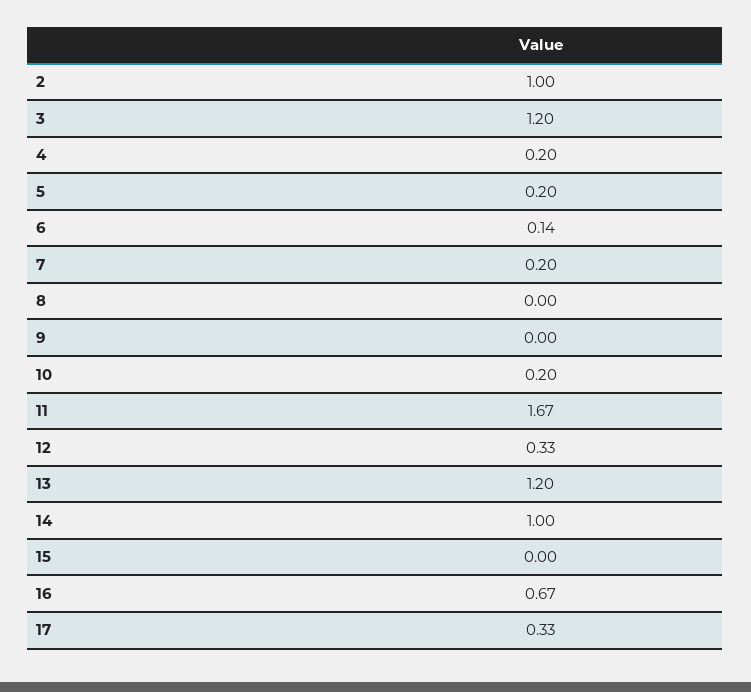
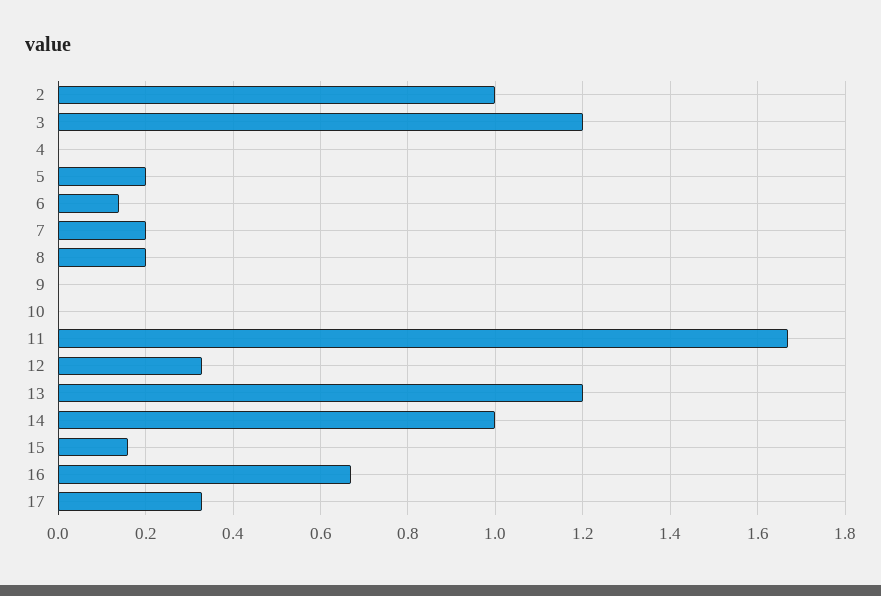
4: 0.2 -> 0
8: 0 -> 0.2
10: 0.2 -> 0
15: 0 -> 0.15

